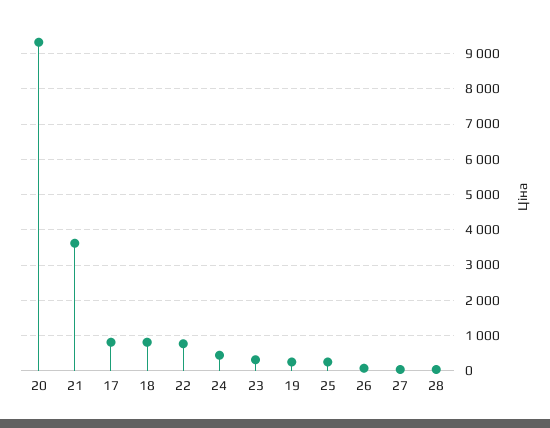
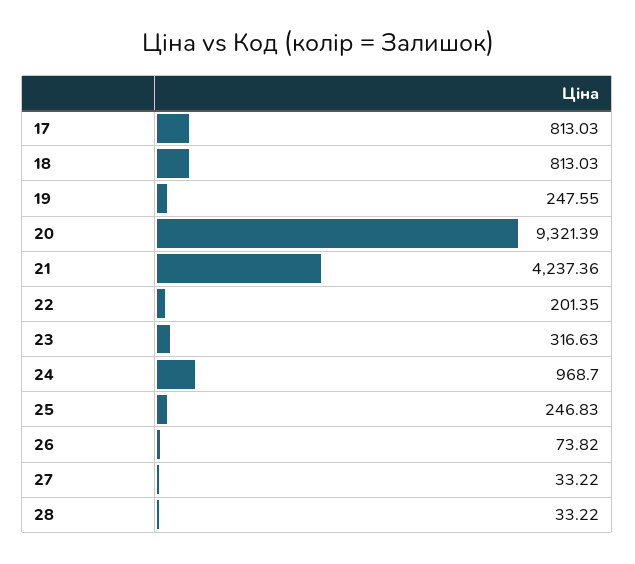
21: 3600 -> 4237.36
22: 800 -> 201.35
24: 400 -> 968.7

